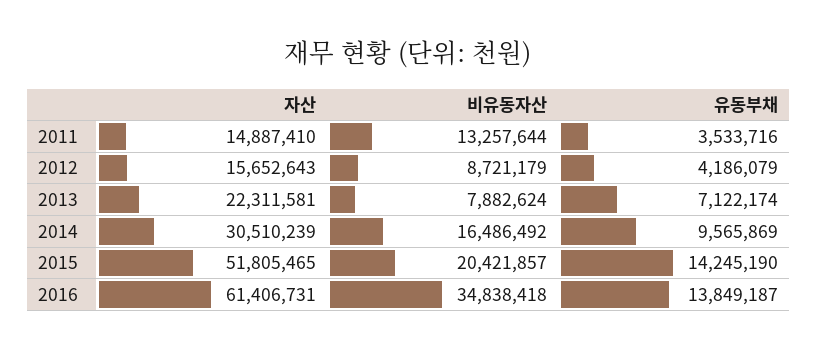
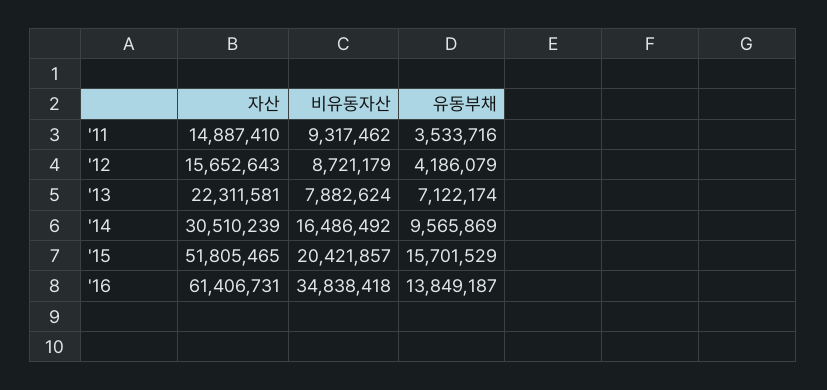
비유동자산, 2011: 13257644 -> 9317462
유동부채, 2015: 14245190 -> 15701529

